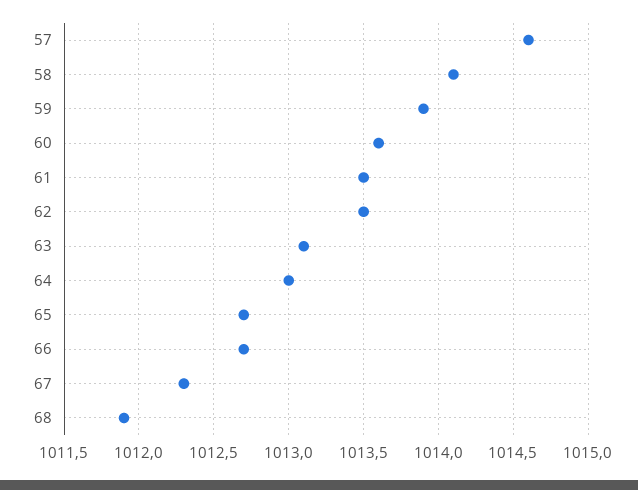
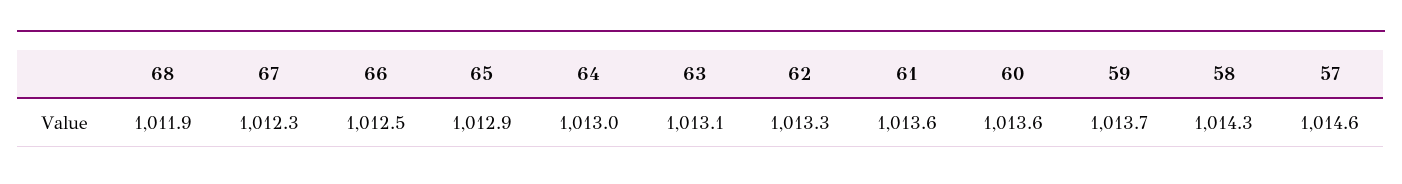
58: 1014.1 -> 1014.3
59: 1013.9 -> 1013.7
61: 1013.5 -> 1013.6
62: 1013.5 -> 1013.3
65: 1012.7 -> 1012.9
66: 1012.7 -> 1012.5

